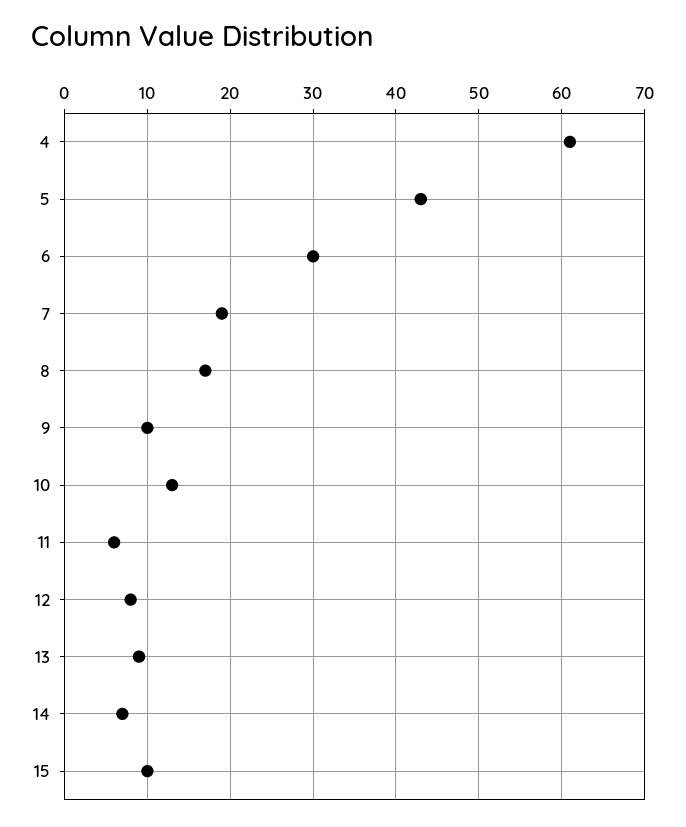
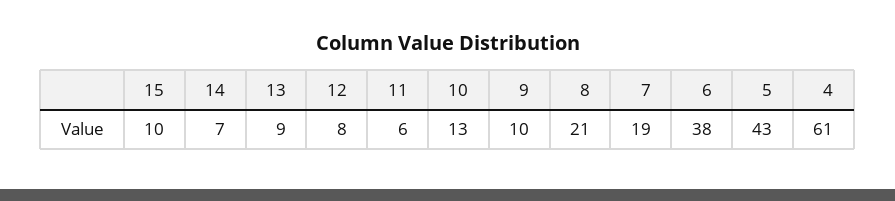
6: 30 -> 38
8: 17 -> 21

